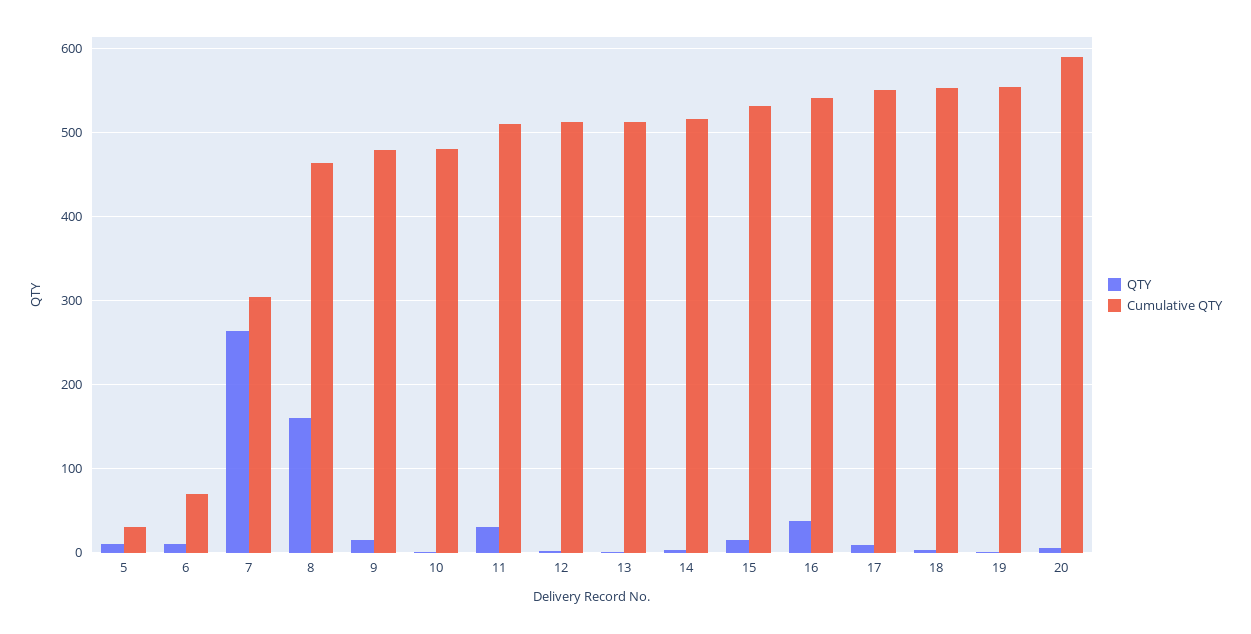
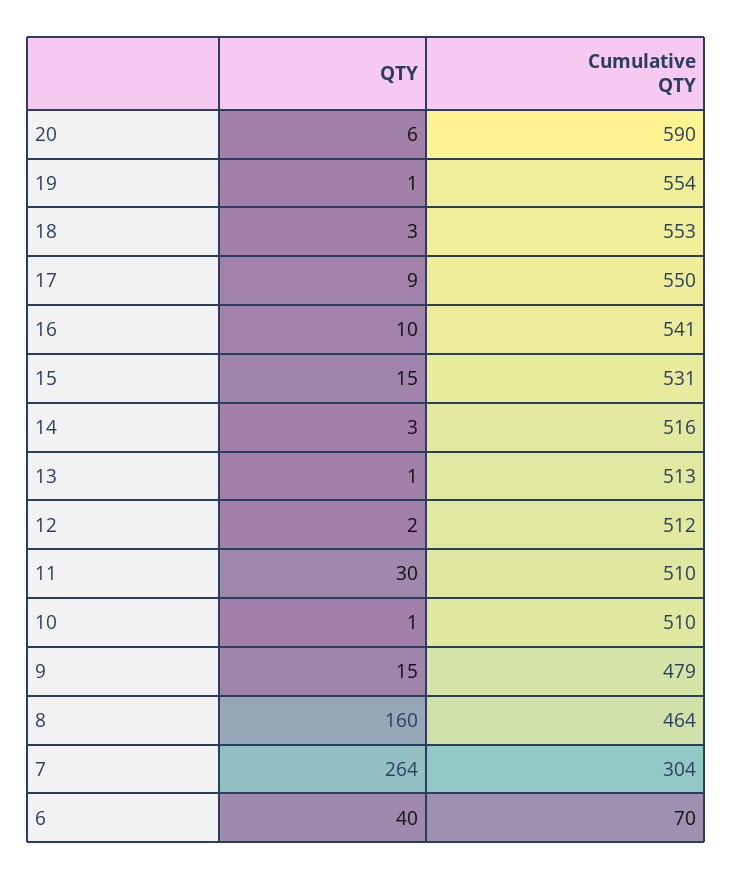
QTY, 5: 10 -> none
Cumulative QTY, 5: 30 -> none
QTY, 6: 10 -> 40
Cumulative QTY, 10: 480 -> 510
QTY, 16: 40 -> 10

